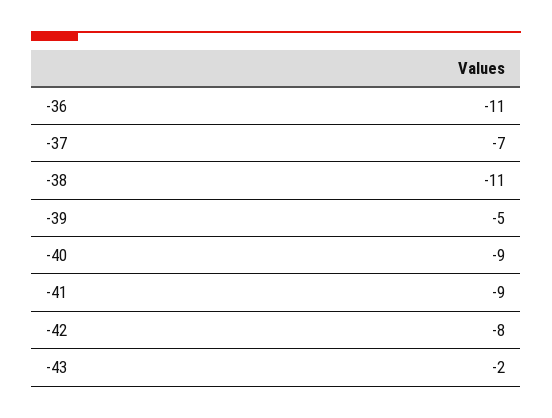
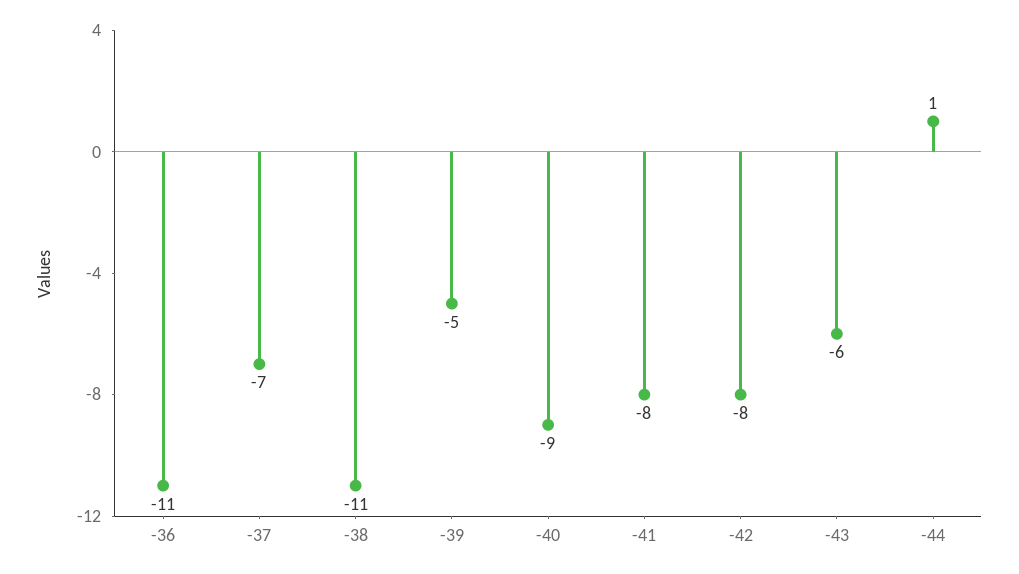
-41: -9 -> -8
-43: -2 -> -6
-44: none -> 1

